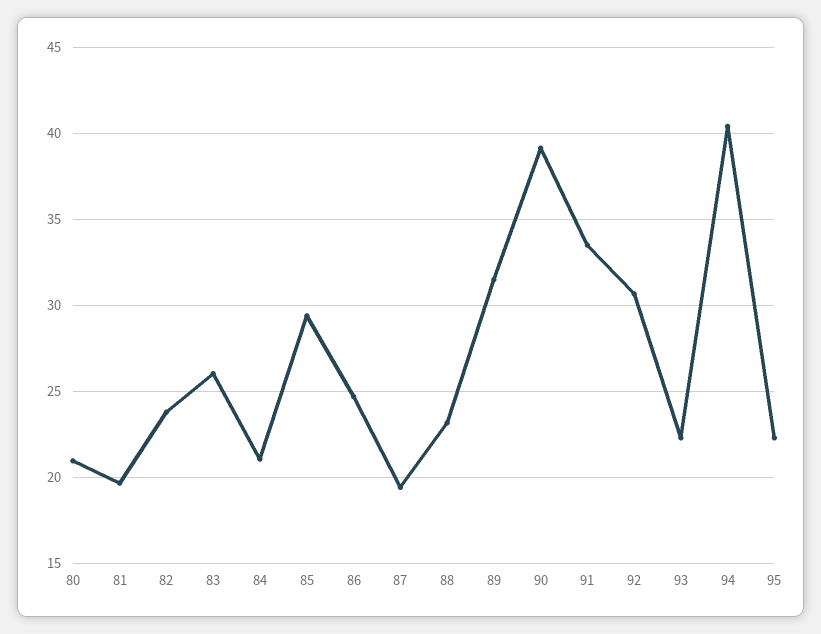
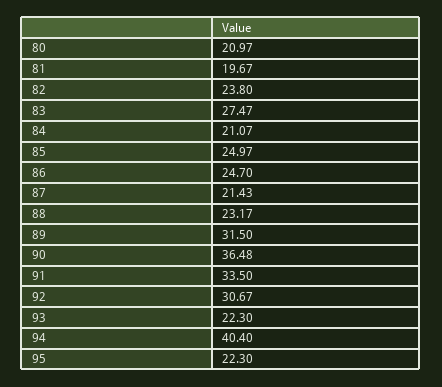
83: 26 -> 27.47
85: 29.5 -> 24.97
87: 19.5 -> 21.43
90: 39 -> 36.48

